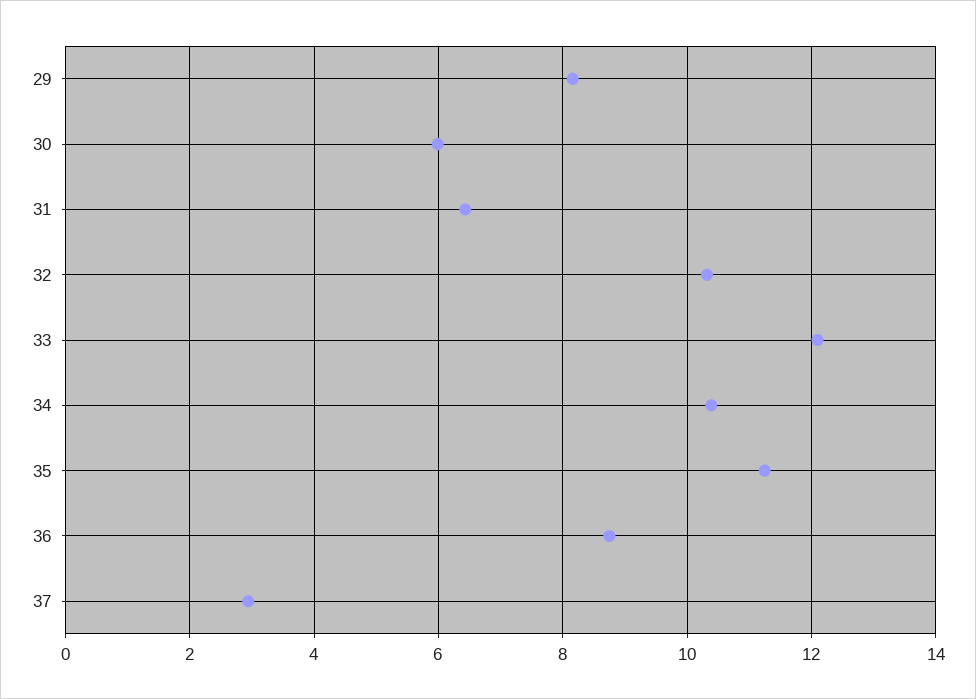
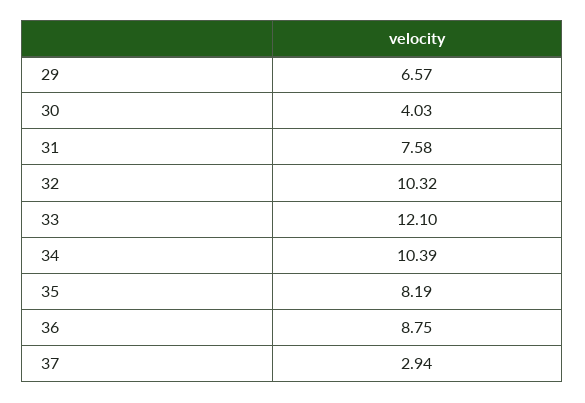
29: 8.2 -> 6.57
30: 6 -> 4.03
31: 6.4 -> 7.58
35: 11.2 -> 8.19

